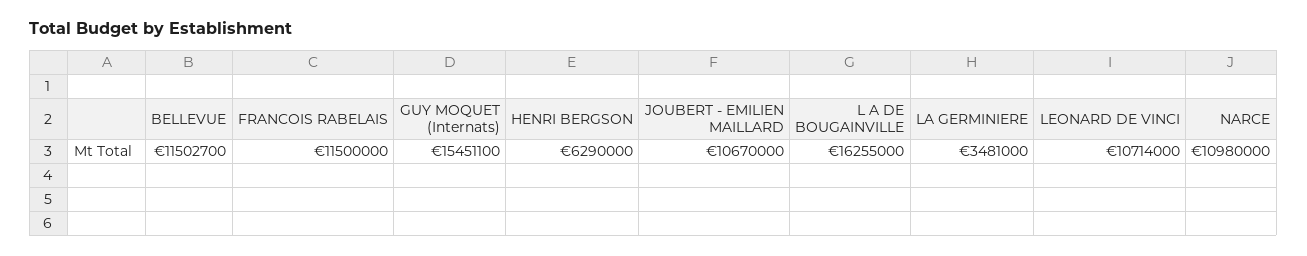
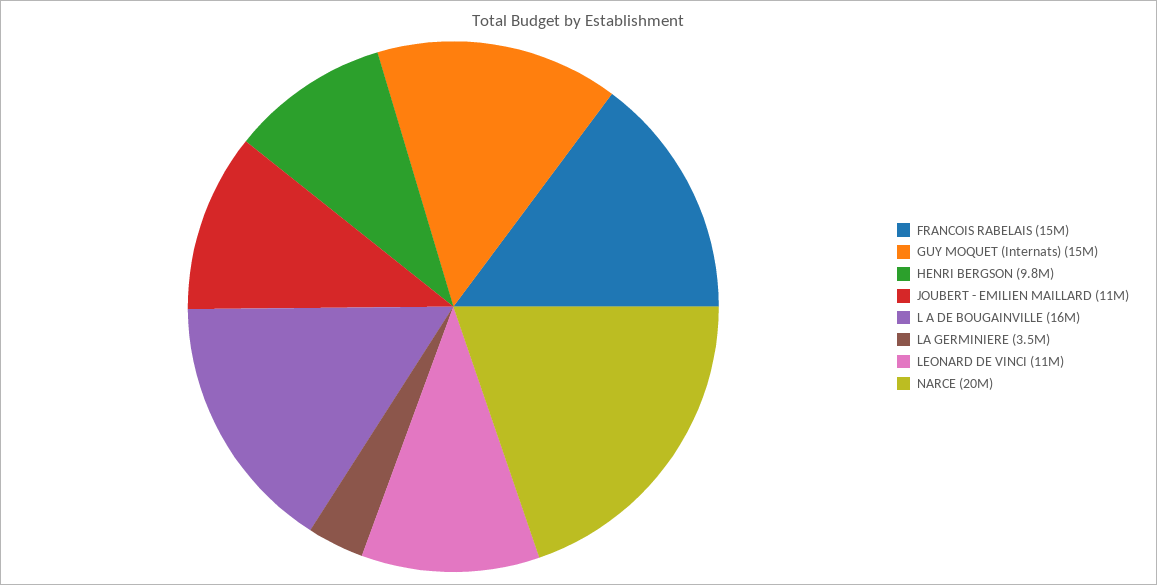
BELLEVUE: 11502700 -> none
FRANCOIS RABELAIS: 11500000 -> 15000000
HENRI BERGSON: 6290000 -> 9800000
NARCE: 10980000 -> 20000000

